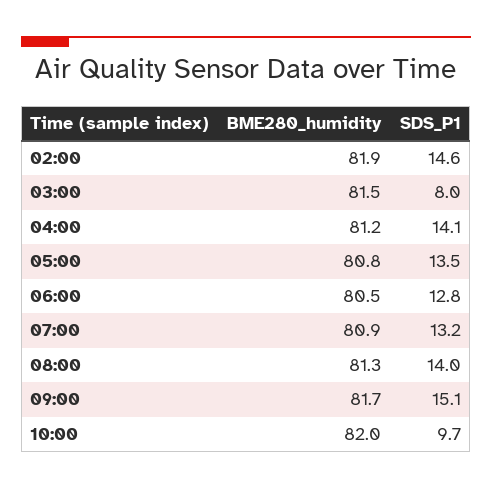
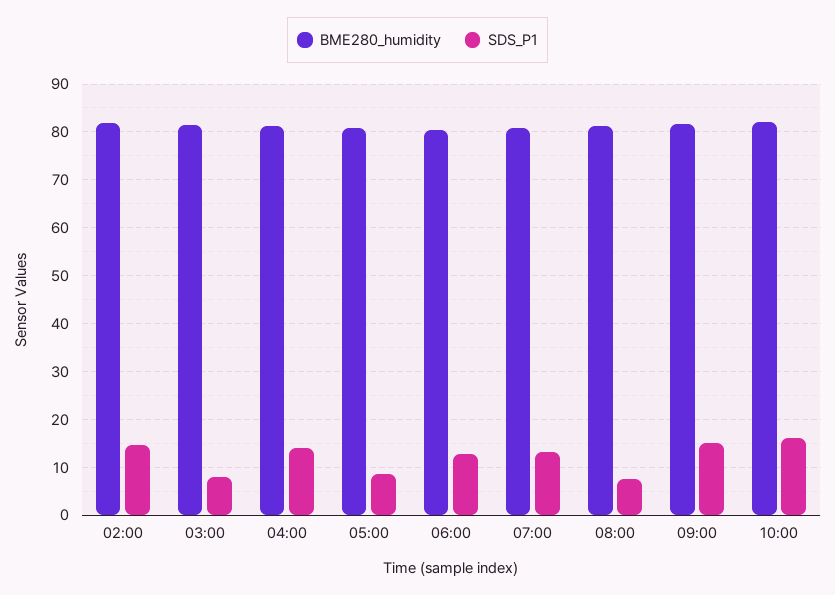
SDS_P1, 05:00: 13.5 -> 8
SDS_P1, 08:00: 14 -> 8
SDS_P1, 10:00: 9.7 -> 16

